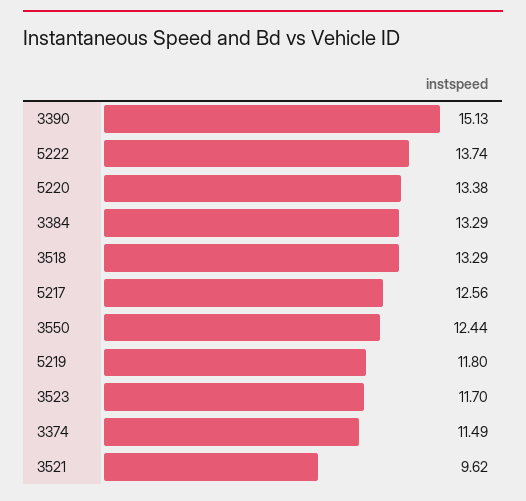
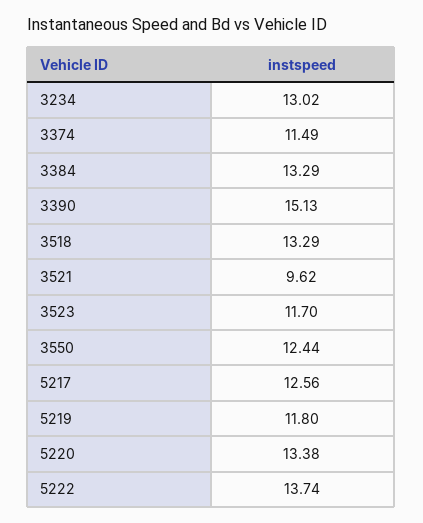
3234: none -> 13.02

